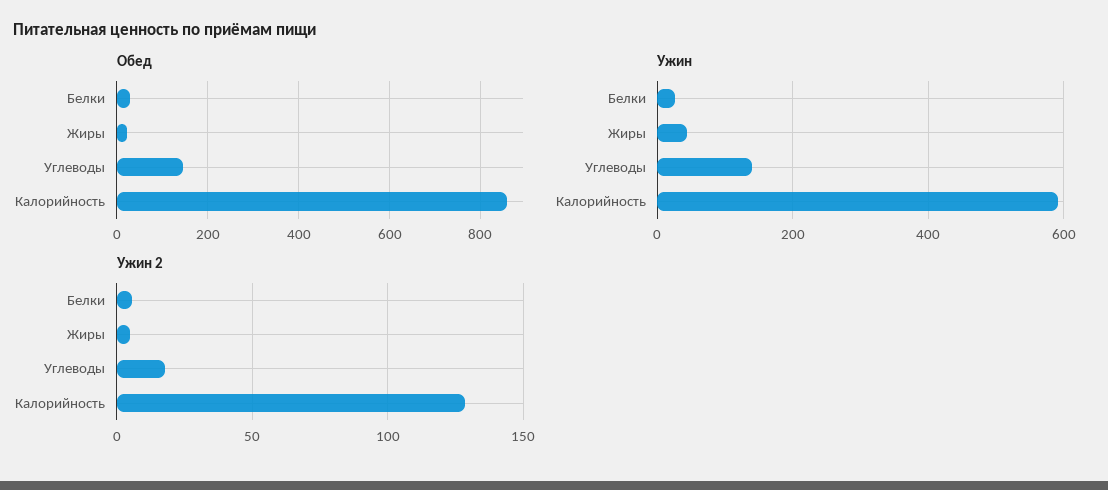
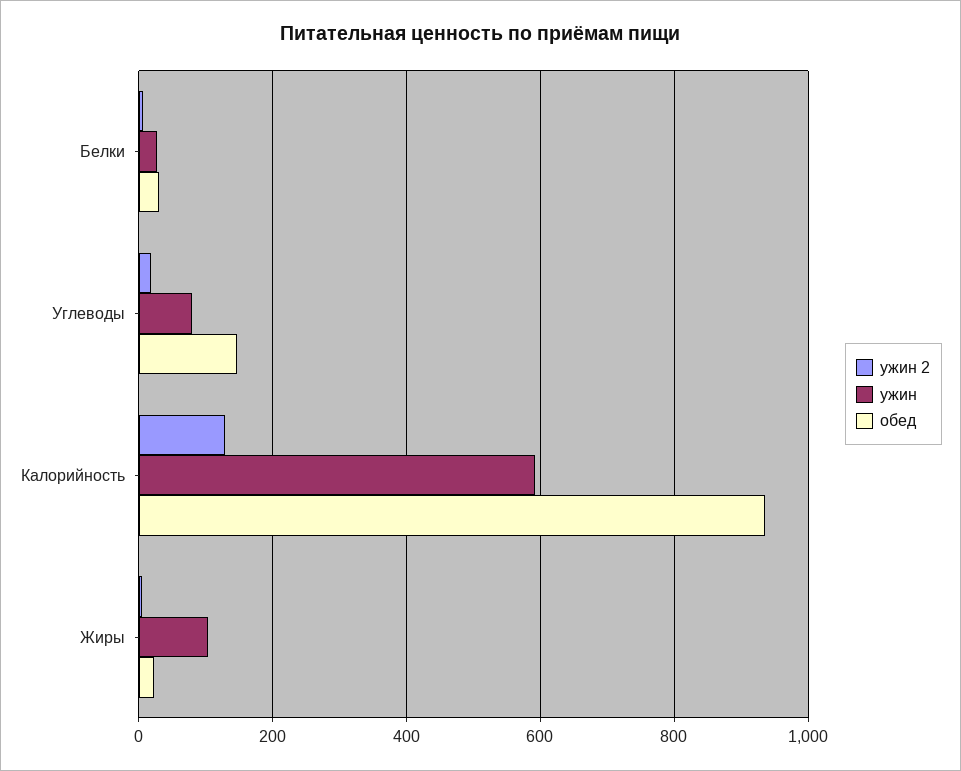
Обед, Калорийность: 860 -> 940
Ужин, Жиры: 40 -> 100
Ужин, Углеводы: 140 -> 80

